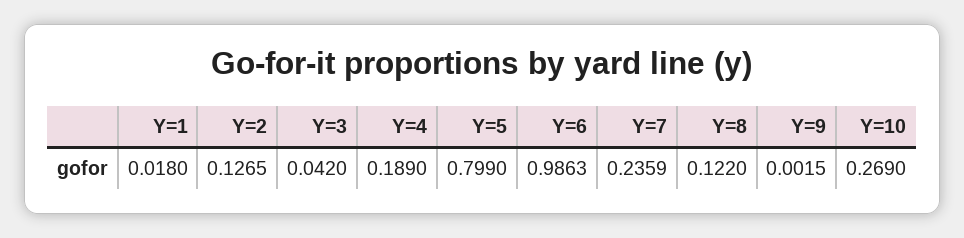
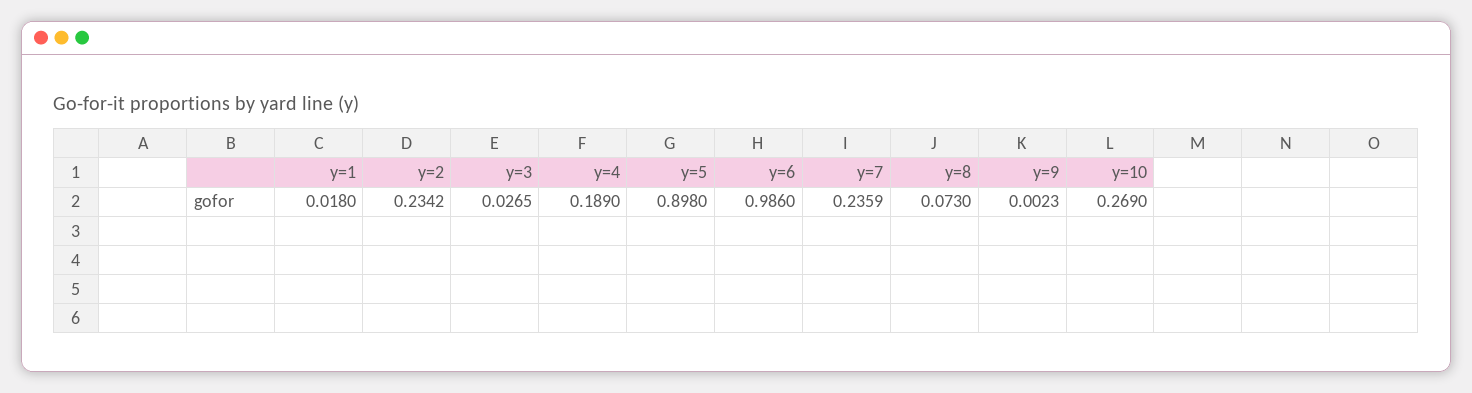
Y=2: 0.1265 -> 0.2342
Y=3: 0.042 -> 0.0265
Y=5: 0.799 -> 0.898
Y=6: 0.9863 -> 0.986
Y=8: 0.122 -> 0.073
Y=9: 0.0015 -> 0.0023

